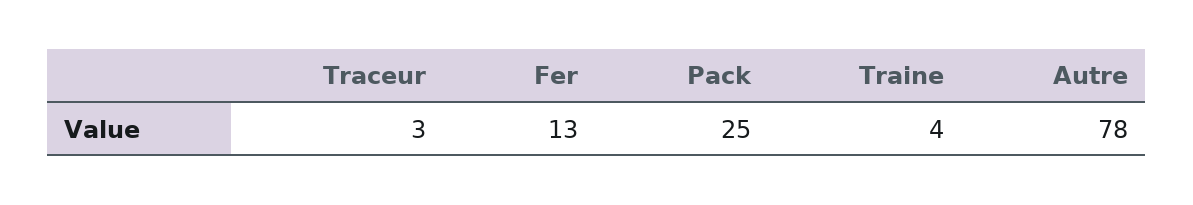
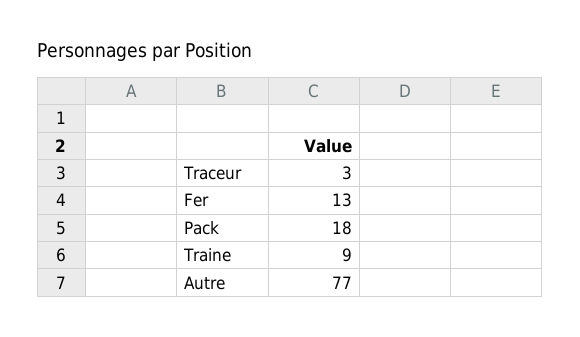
Pack: 25 -> 18
Traine: 4 -> 9
Autre: 78 -> 77

